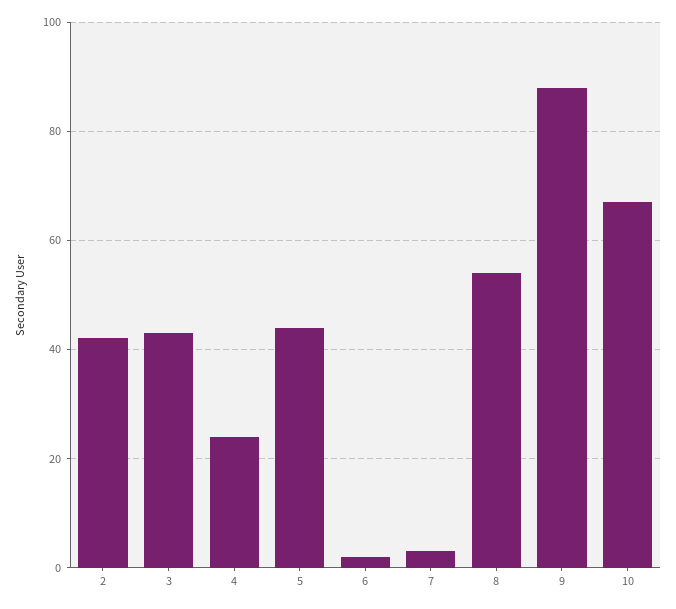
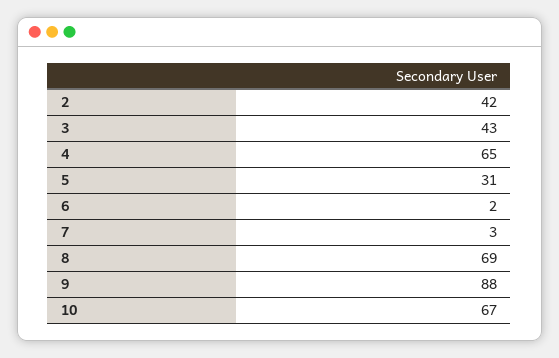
4: 25 -> 65
5: 45 -> 31
8: 55 -> 69

